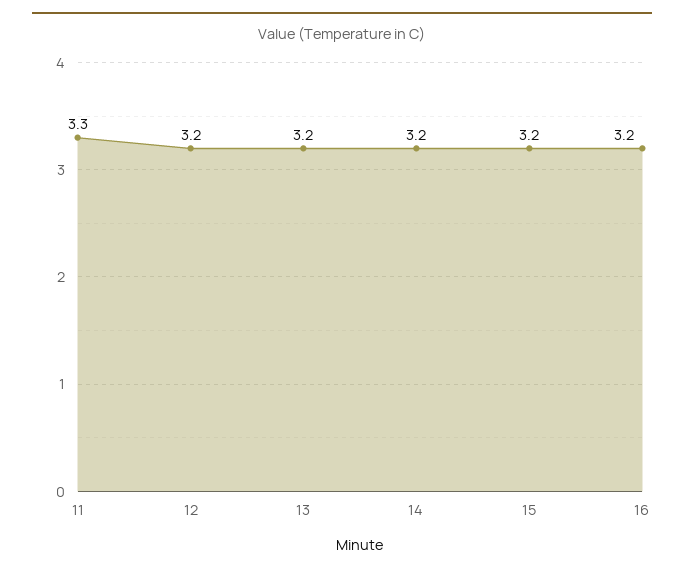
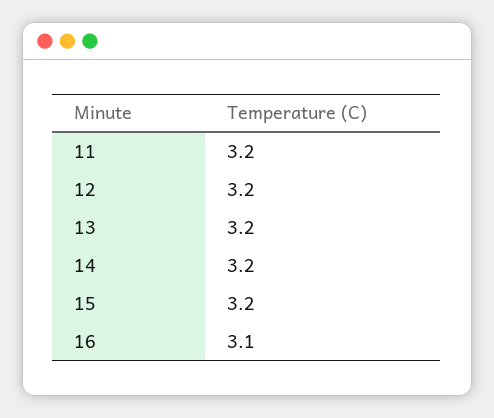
11: 3.3 -> 3.2
16: 3.2 -> 3.1

